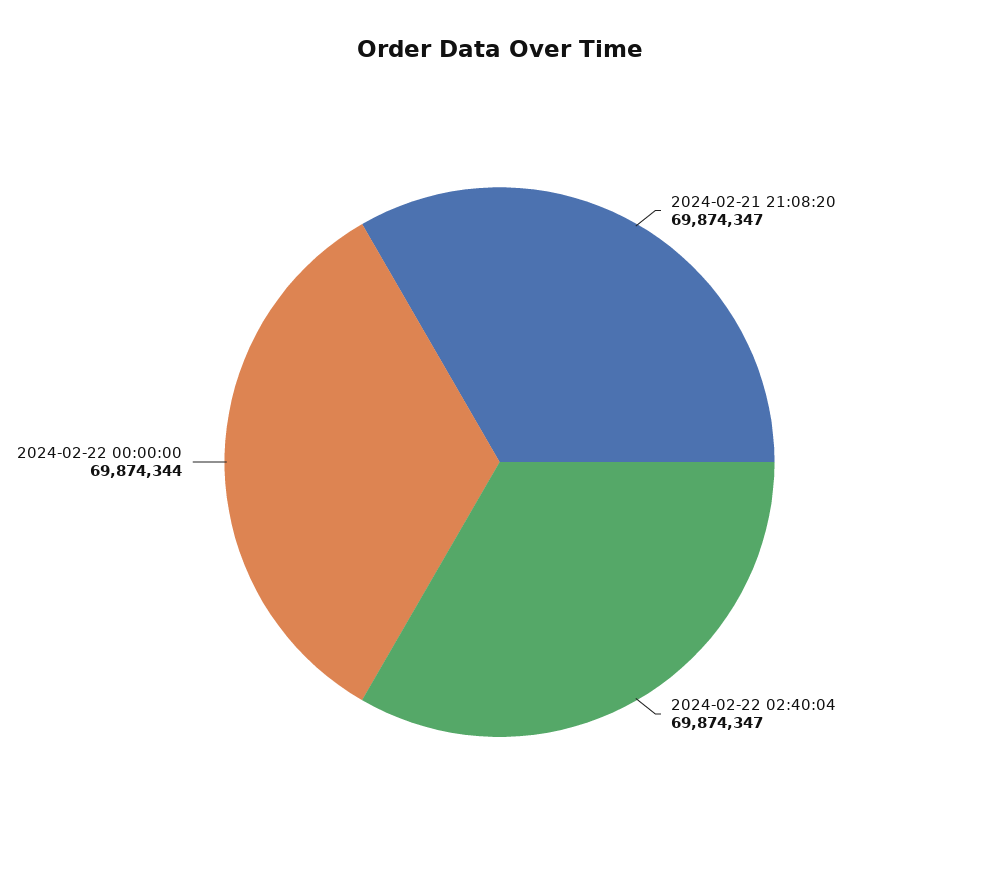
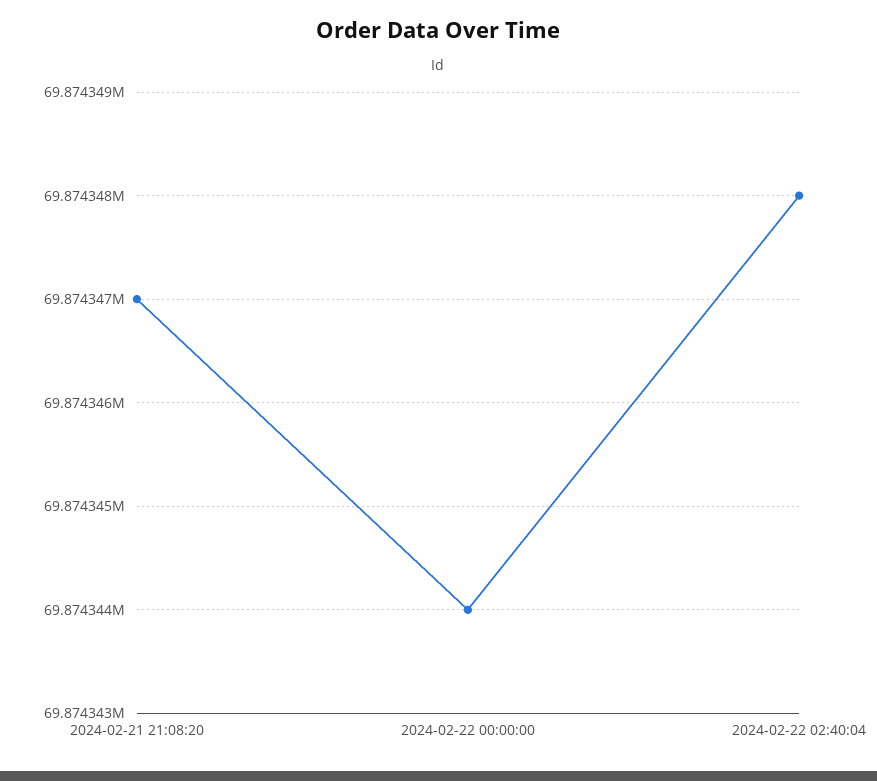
2024-02-22 02:40:04: 69874347 -> 69874348

